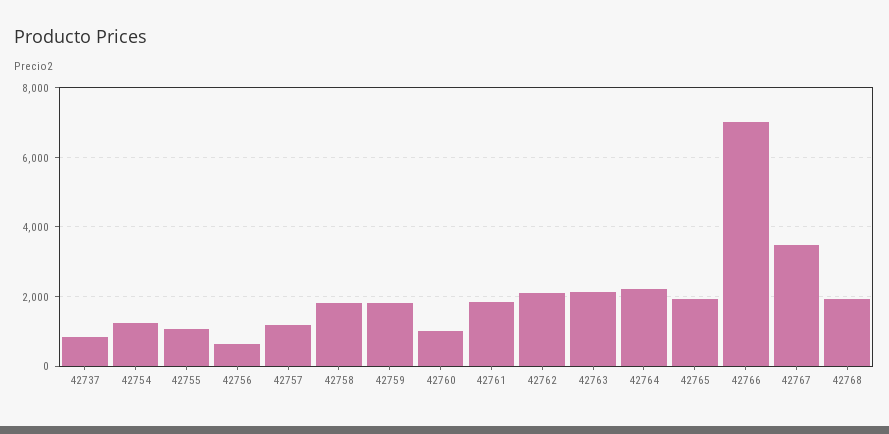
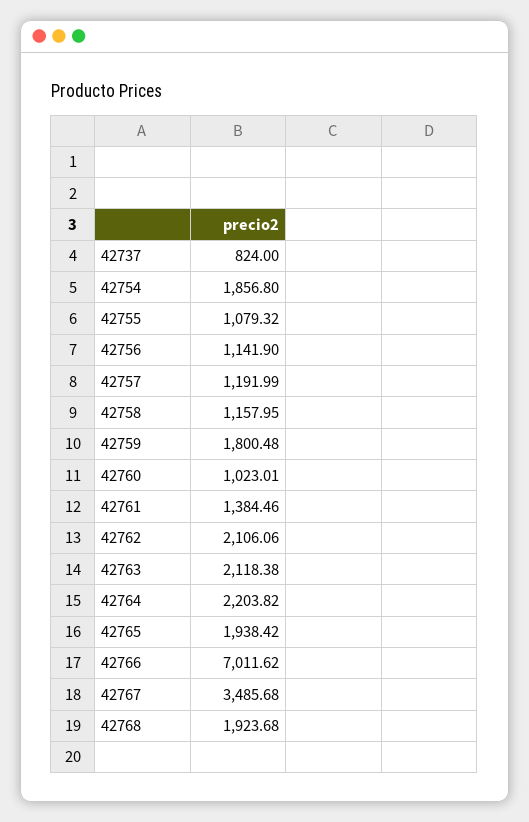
42754: 1200 -> 1856.8
42756: 600 -> 1141.9
42758: 1800 -> 1157.95
42761: 1800 -> 1384.46

